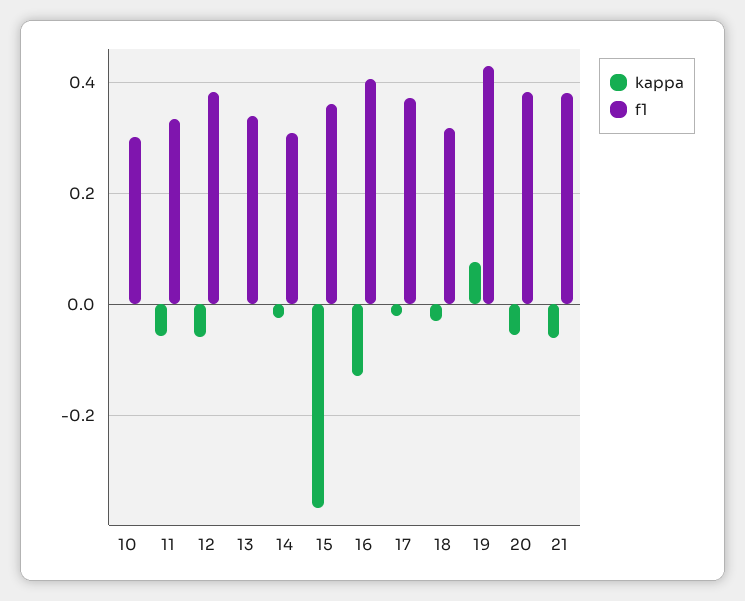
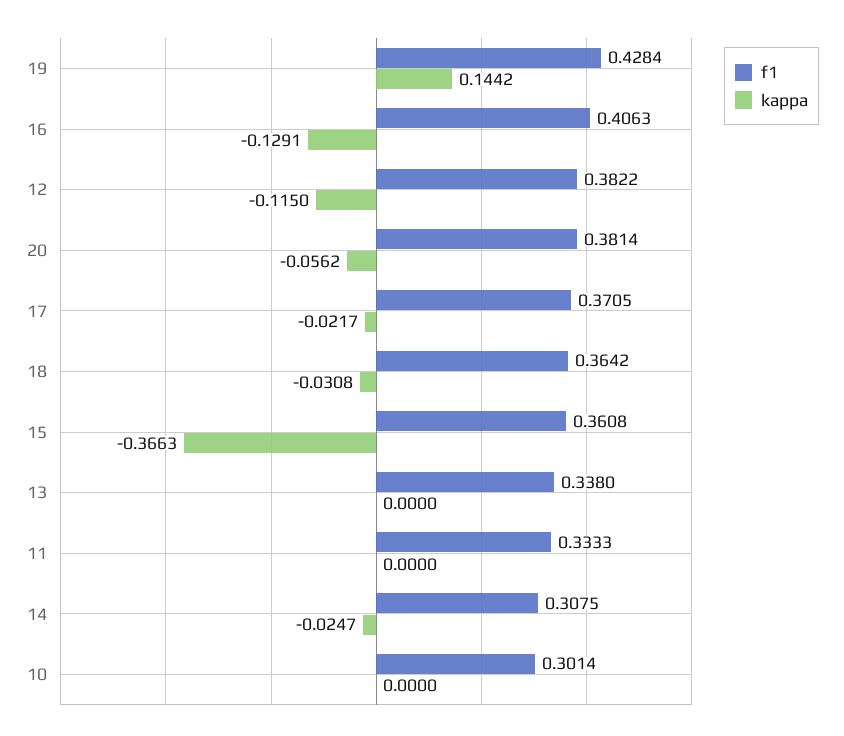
kappa, 11: -0.06 -> 0
kappa, 12: -0.06 -> -0.115
f1, 18: 0.32 -> 0.3642
kappa, 19: 0.08 -> 0.1442
kappa, 21: -0.06 -> none
f1, 21: 0.38 -> none

